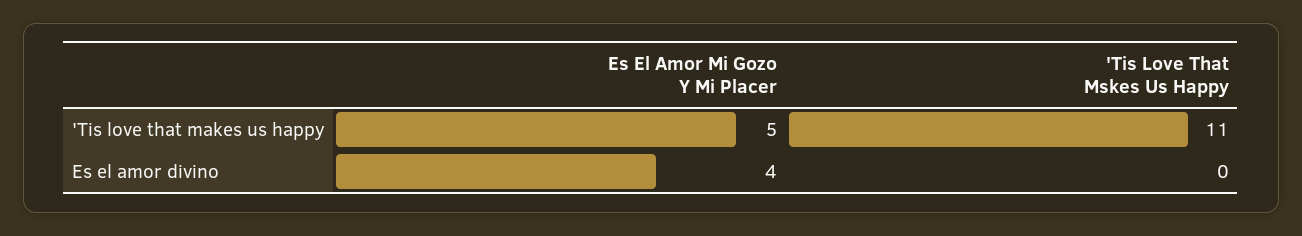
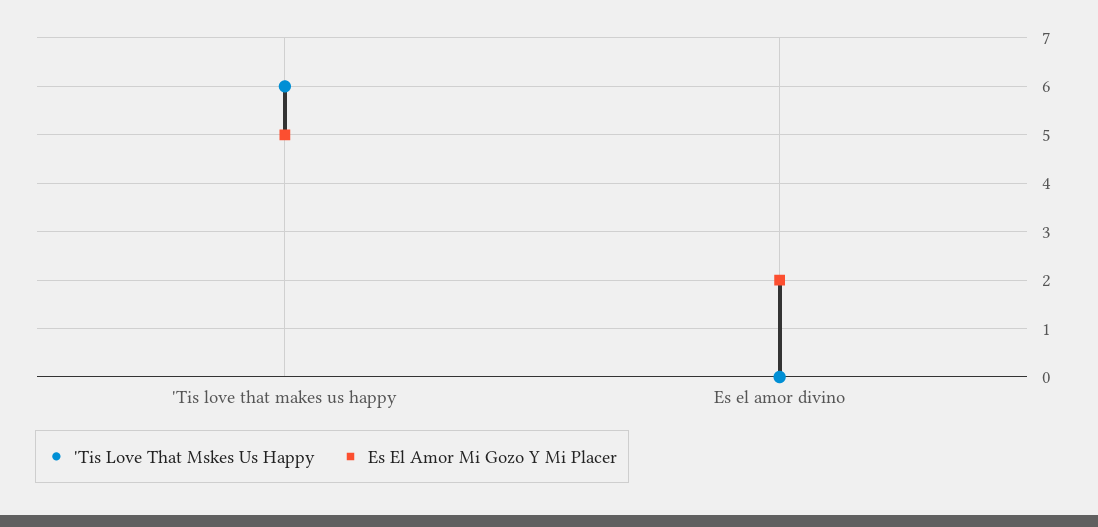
'Tis Love That Mskes Us Happy, 'Tis love that makes us happy: 11 -> 6
Es El Amor Mi Gozo Y Mi Placer, Es el amor divino: 4 -> 2

